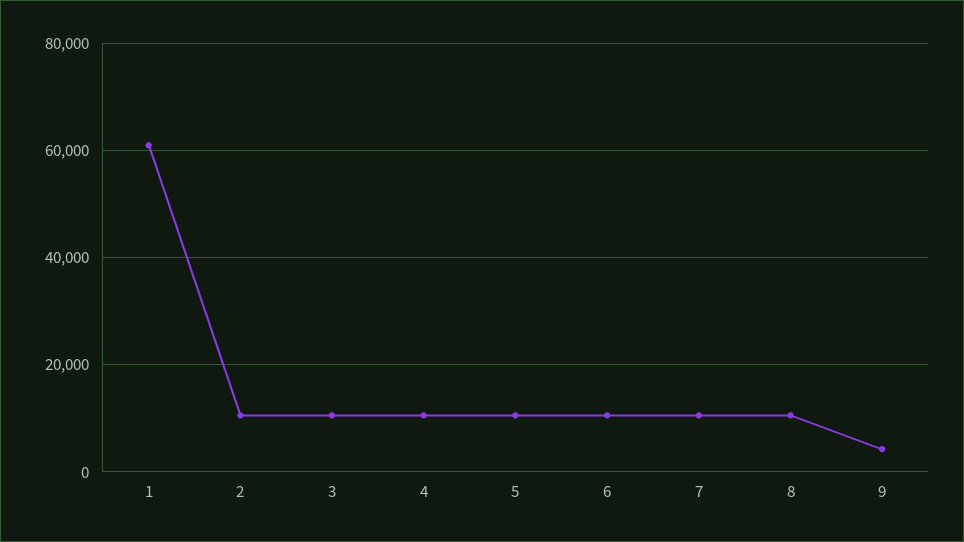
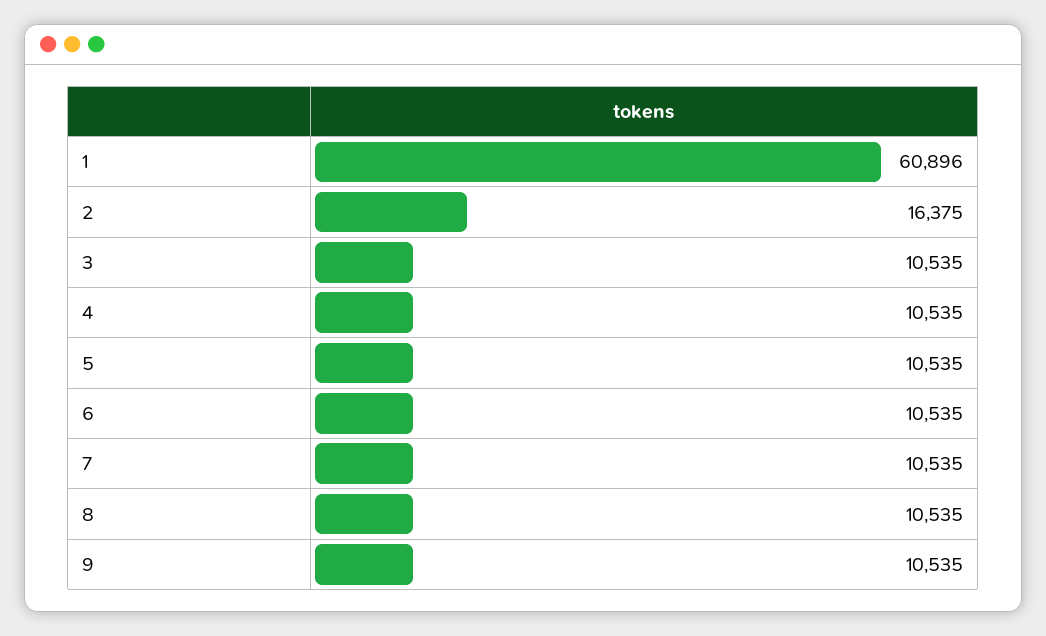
2: 10000 -> 16375
9: 4000 -> 10535

